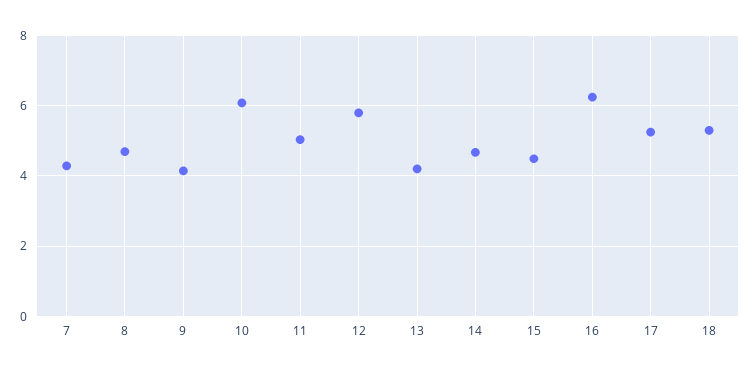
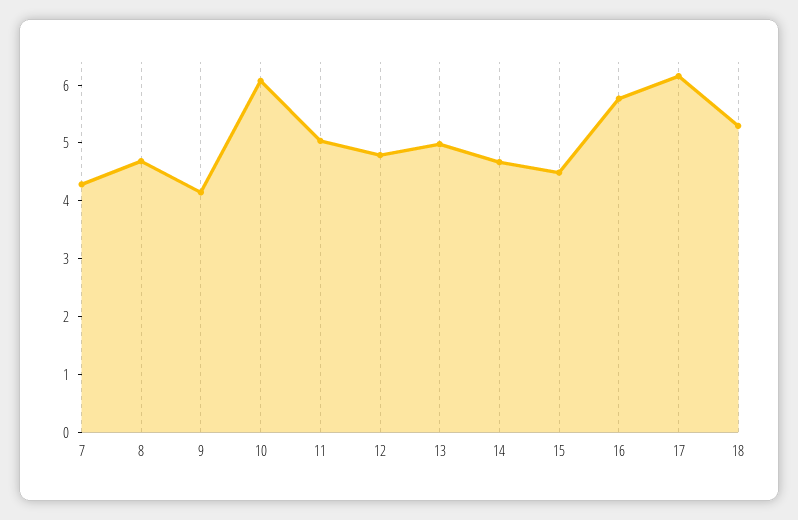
12: 5.8 -> 4.8
13: 4.2 -> 5
16: 6.2 -> 5.8
17: 5.2 -> 6.2

